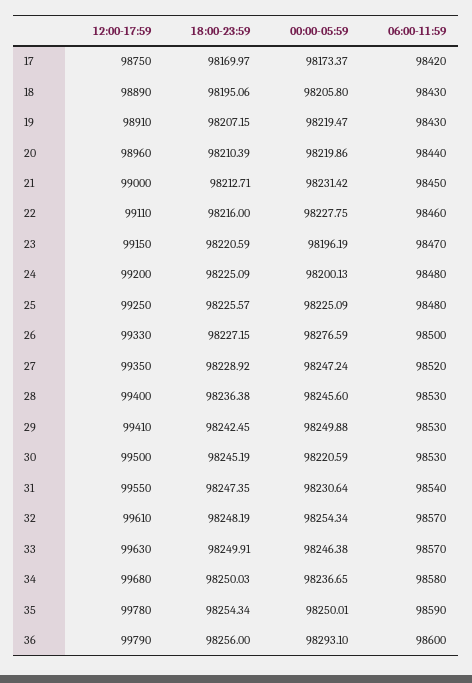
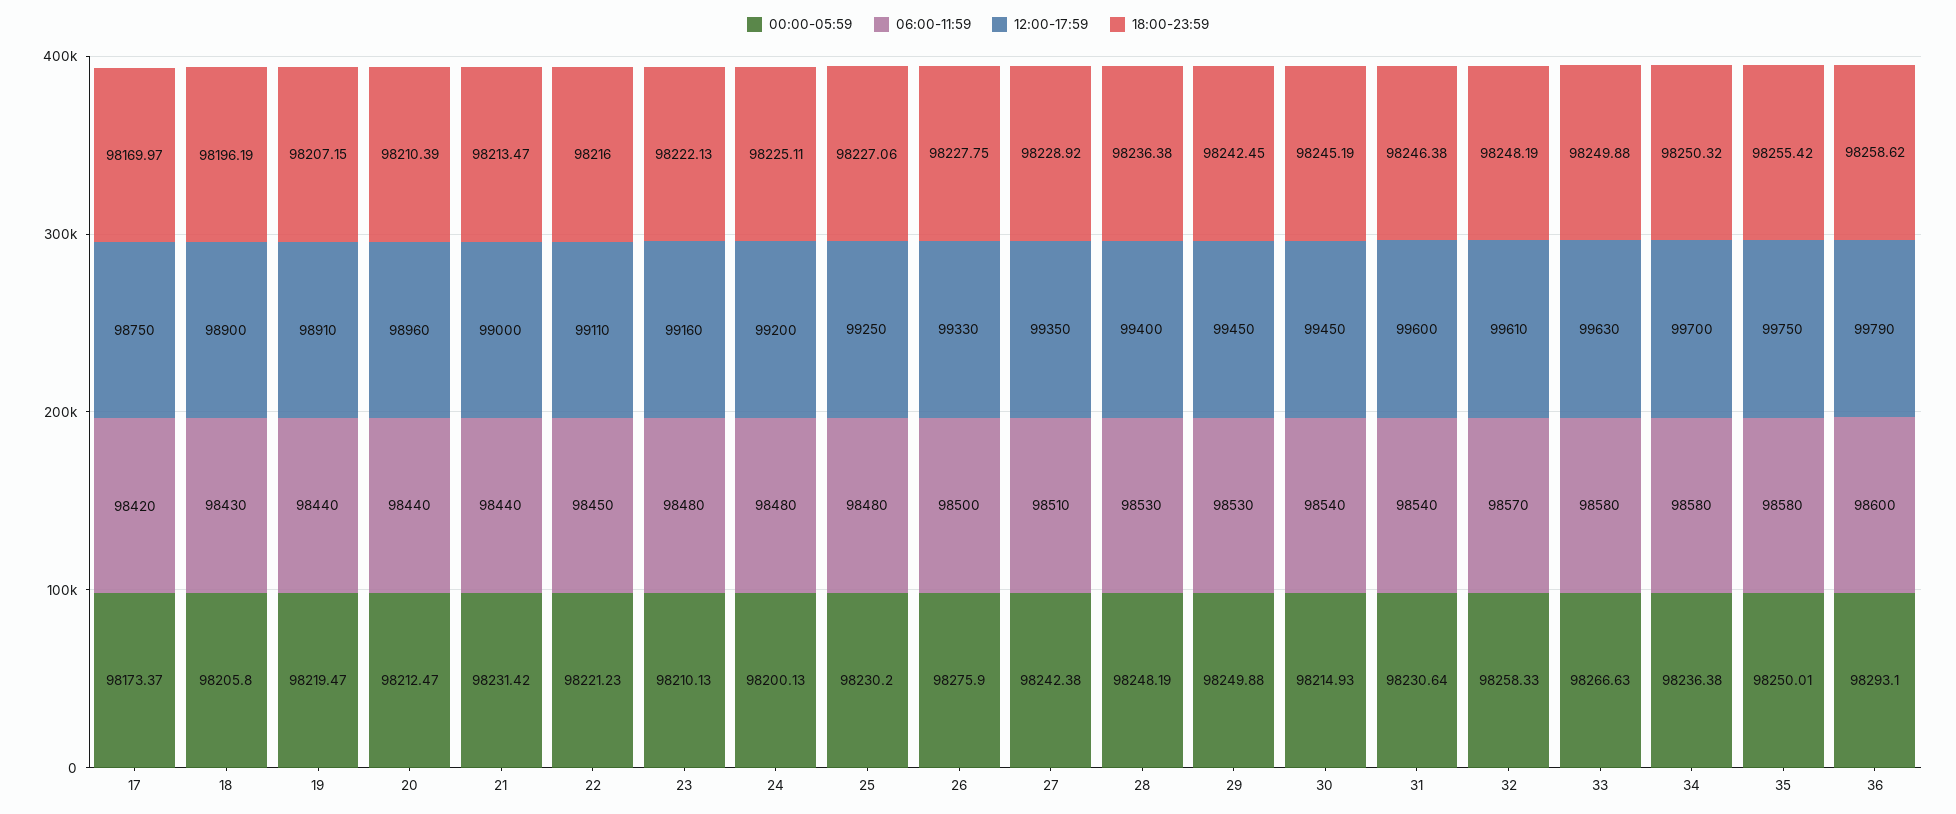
12:00-17:59, 18: 98890 -> 98900
18:00-23:59, 18: 98195.06 -> 98196.19
06:00-11:59, 19: 98430 -> 98440
00:00-05:59, 20: 98219.86 -> 98212.47
18:00-23:59, 21: 98212.71 -> 98213.47
06:00-11:59, 21: 98450 -> 98440
00:00-05:59, 22: 98227.75 -> 98221.23
06:00-11:59, 22: 98460 -> 98450
12:00-17:59, 23: 99150 -> 99160
18:00-23:59, 23: 98220.59 -> 98222.13
00:00-05:59, 23: 98196.19 -> 98210.13
06:00-11:59, 23: 98470 -> 98480
18:00-23:59, 24: 98225.09 -> 98225.11
18:00-23:59, 25: 98225.57 -> 98227.06
00:00-05:59, 25: 98225.09 -> 98230.2
18:00-23:59, 26: 98227.15 -> 98227.75
00:00-05:59, 26: 98276.59 -> 98275.9
00:00-05:59, 27: 98247.24 -> 98242.38
06:00-11:59, 27: 98520 -> 98510
00:00-05:59, 28: 98245.6 -> 98248.19
12:00-17:59, 29: 99410 -> 99450
12:00-17:59, 30: 99500 -> 99450
00:00-05:59, 30: 98220.59 -> 98214.93
06:00-11:59, 30: 98530 -> 98540
12:00-17:59, 31: 99550 -> 99600
18:00-23:59, 31: 98247.35 -> 98246.38
00:00-05:59, 32: 98254.34 -> 98258.33
18:00-23:59, 33: 98249.91 -> 98249.88
00:00-05:59, 33: 98246.38 -> 98266.63
06:00-11:59, 33: 98570 -> 98580
12:00-17:59, 34: 99680 -> 99700
18:00-23:59, 34: 98250.03 -> 98250.32
00:00-05:59, 34: 98236.65 -> 98236.38
12:00-17:59, 35: 99780 -> 99750
18:00-23:59, 35: 98254.34 -> 98255.42
06:00-11:59, 35: 98590 -> 98580
18:00-23:59, 36: 98256 -> 98258.62

